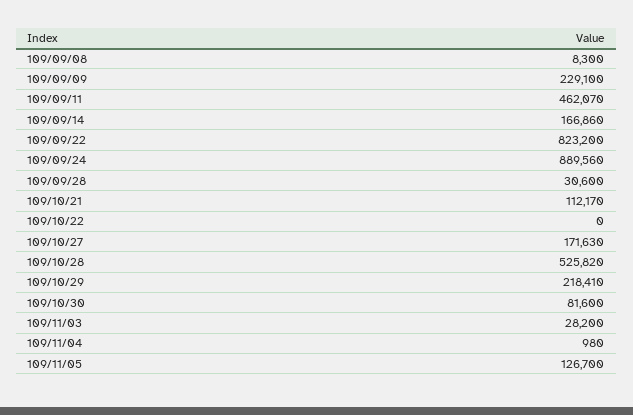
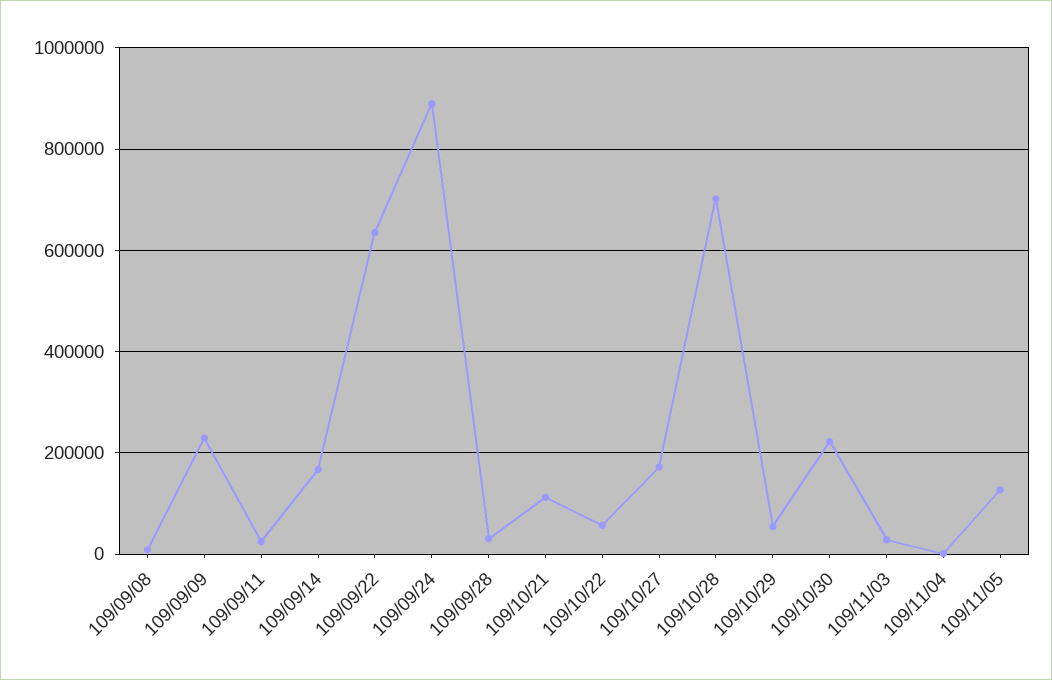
109/09/11: 462070 -> 20000
109/09/22: 823200 -> 640000
109/10/22: 0 -> 60000
109/10/28: 525820 -> 700000
109/10/29: 218410 -> 60000
109/10/30: 81600 -> 220000

